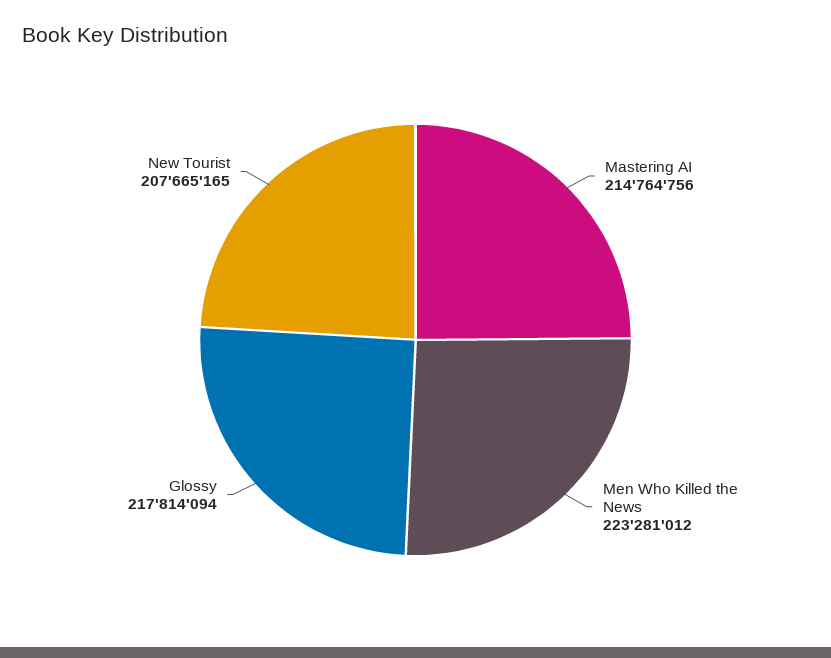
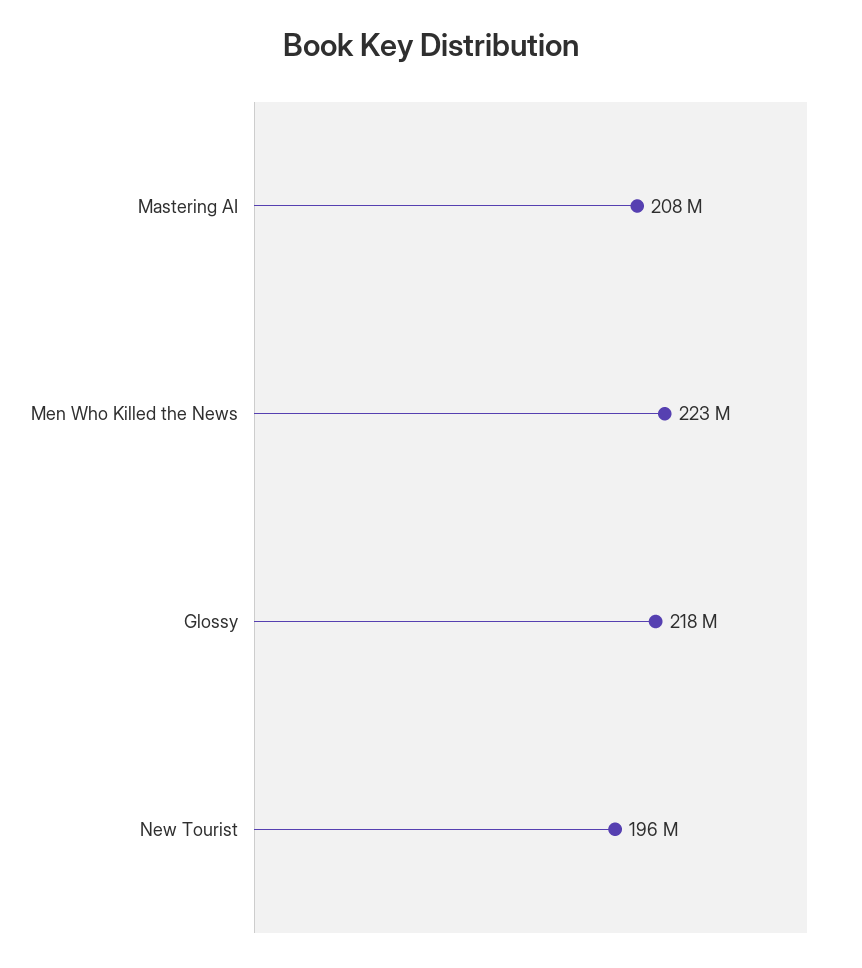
Mastering AI: 214764756 -> 208000000
New Tourist: 207665165 -> 196000000

